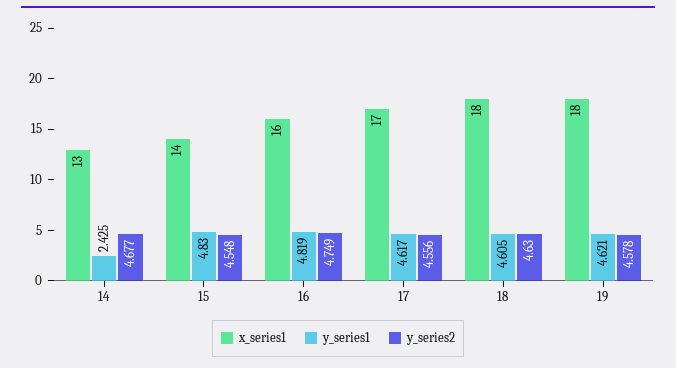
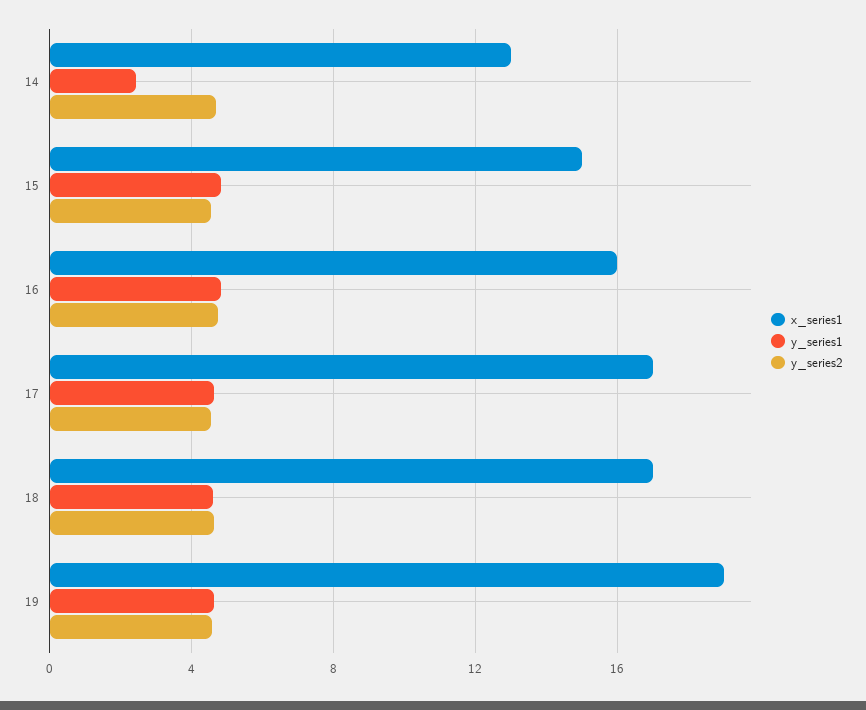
x_series1, 15: 14 -> 15
x_series1, 18: 18 -> 17
x_series1, 19: 18 -> 19

